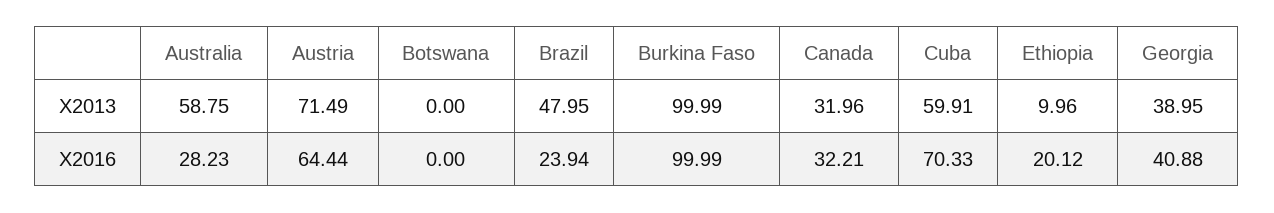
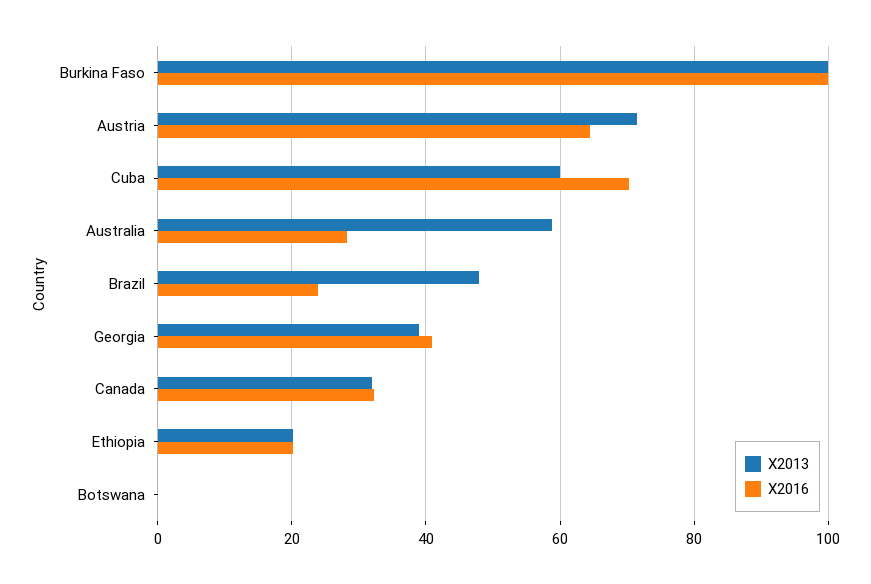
X2013, Ethiopia: 9.96 -> 20

